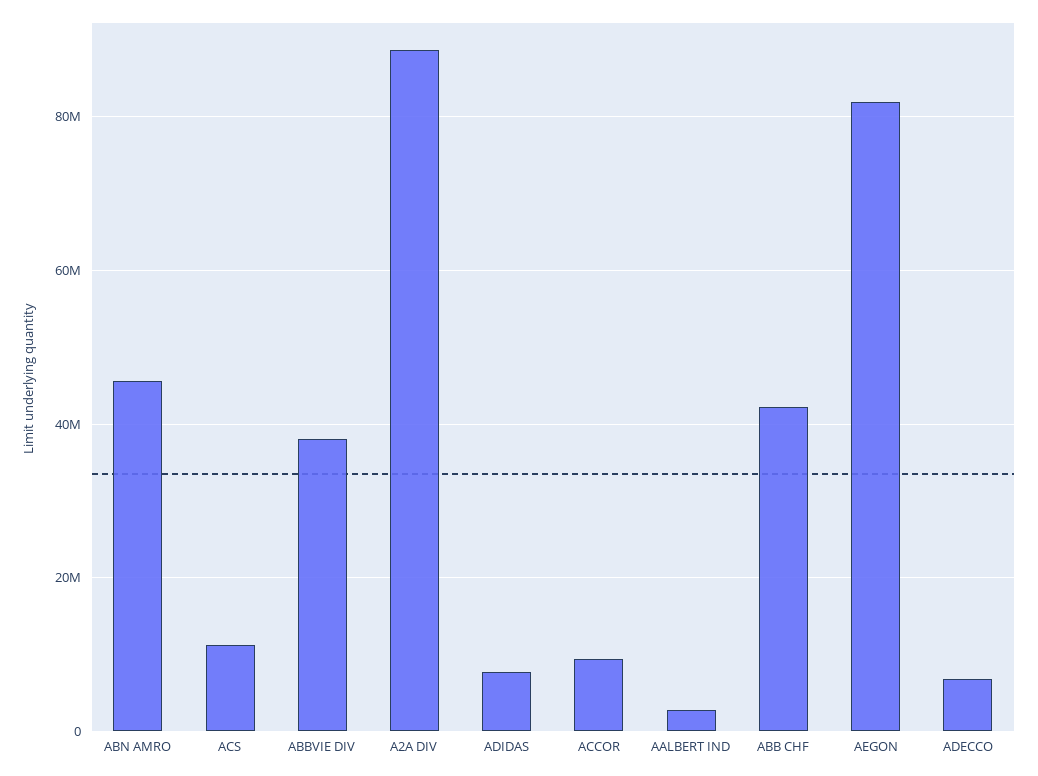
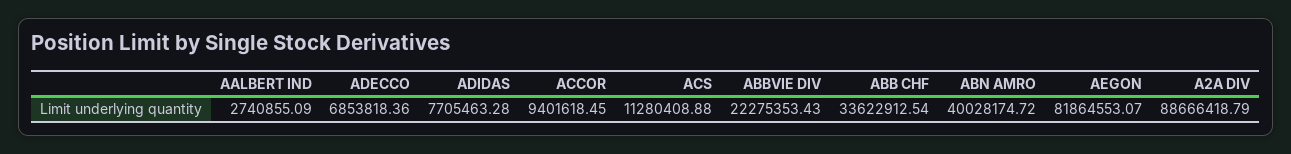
ABN AMRO: 46000000 -> 40028174.72
ABBVIE DIV: 38000000 -> 22275353.43
ABB CHF: 42000000 -> 33622912.54

